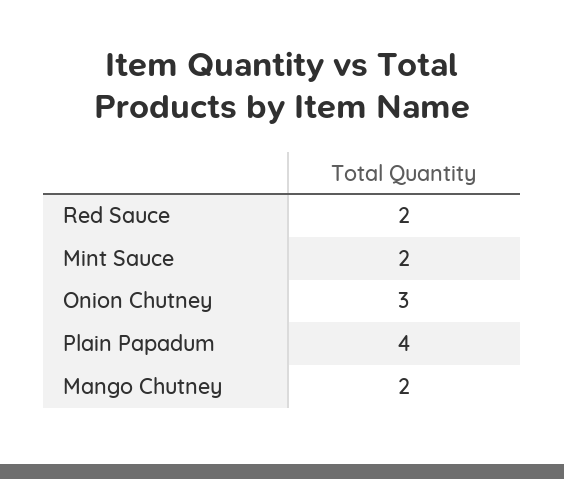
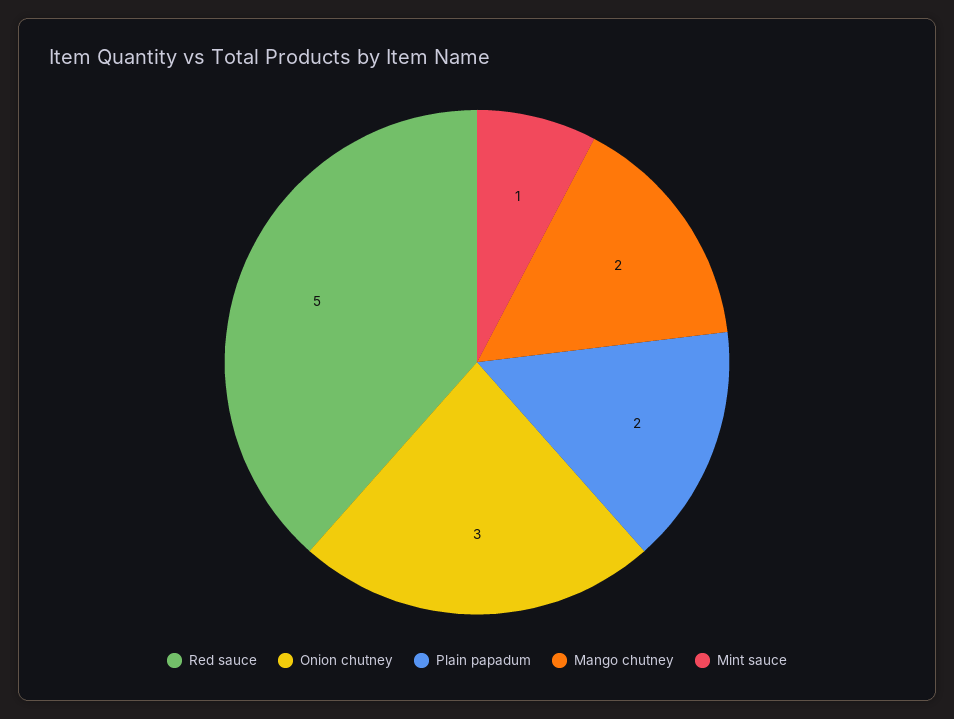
Red Sauce: 2 -> 5
Mint Sauce: 2 -> 1
Plain Papadum: 4 -> 2

